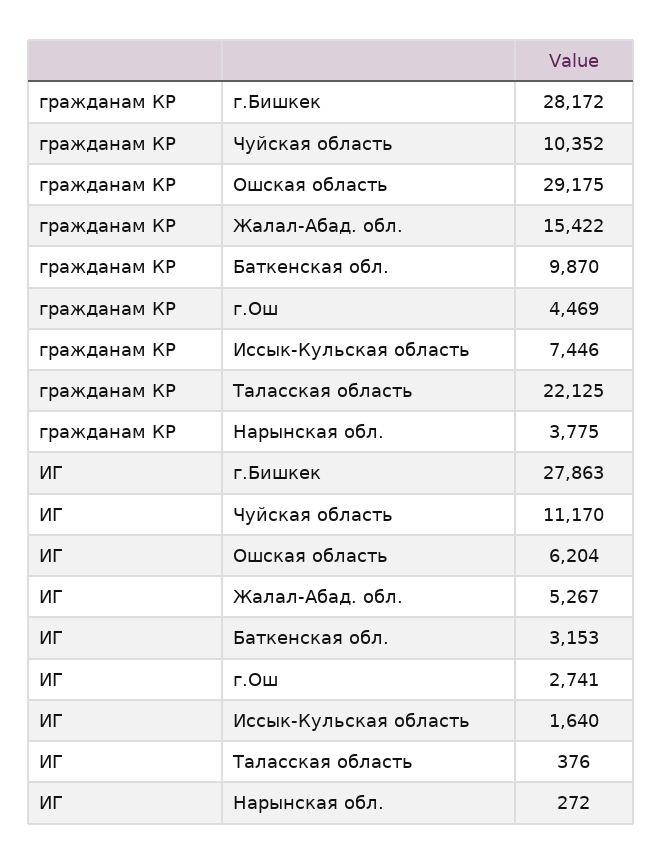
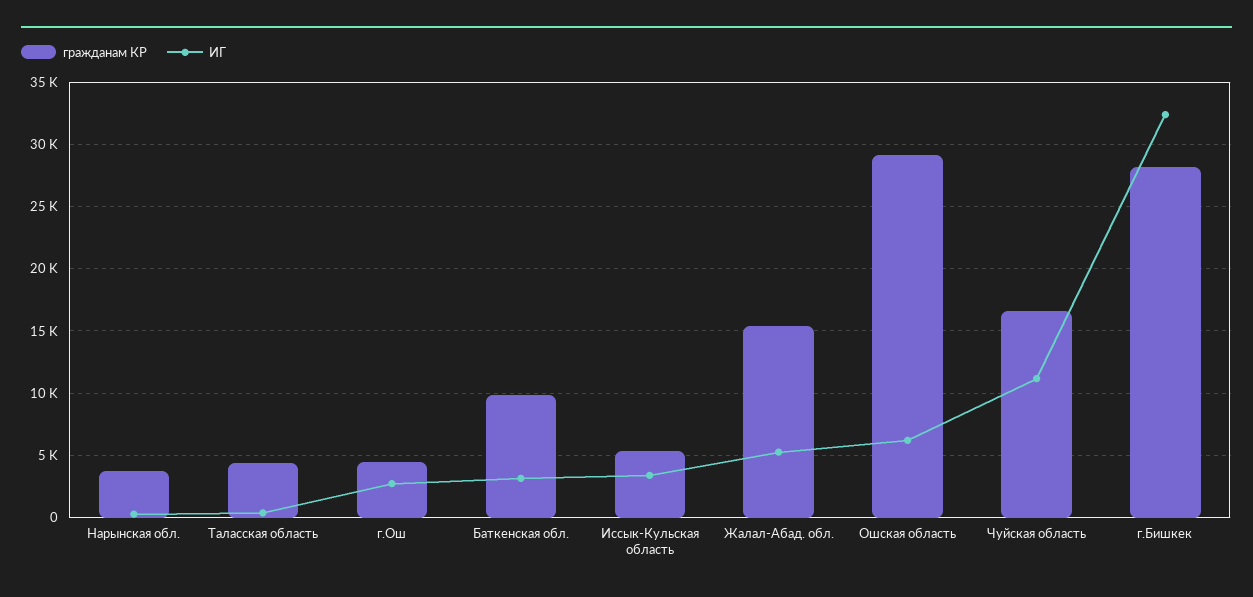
гражданам КР, Чуйская область: 10352 -> 16500
гражданам КР, Иссык-Кульская область: 7446 -> 5500
гражданам КР, Таласская область: 22125 -> 4500
ИГ, г.Бишкек: 27863 -> 32500
ИГ, Иссык-Кульская область: 1640 -> 3500

